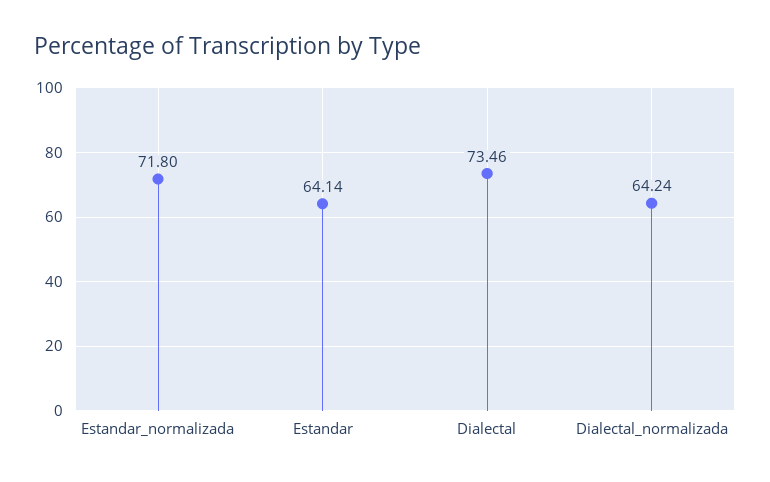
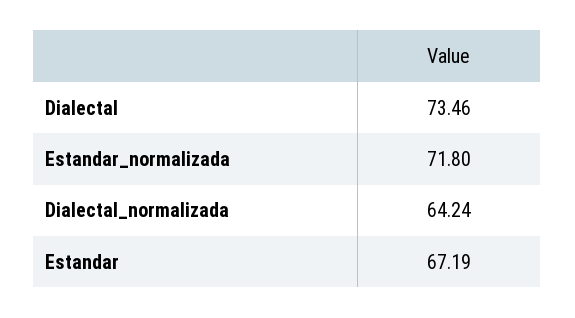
Estandar: 64.14 -> 67.19

